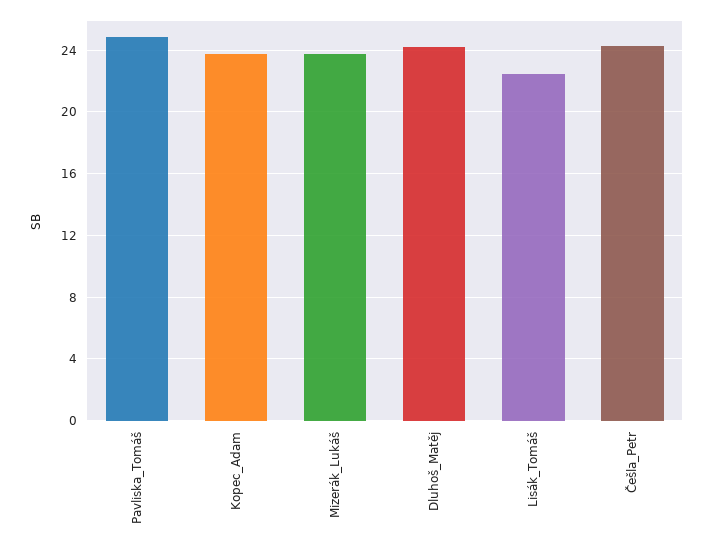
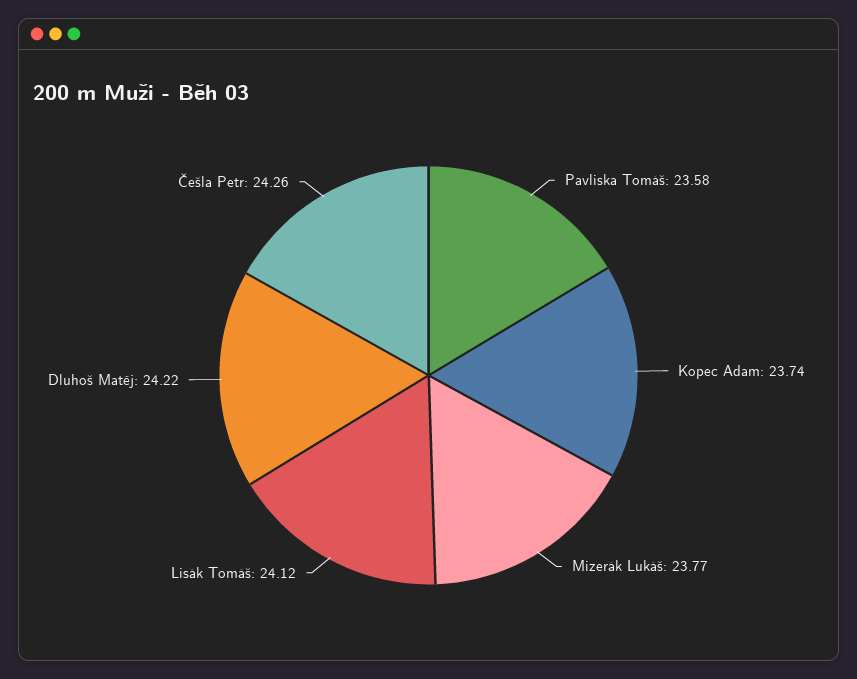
Pavliska_Tomáš: 25 -> 23.58
Lisák_Tomáš: 22.5 -> 24.12

